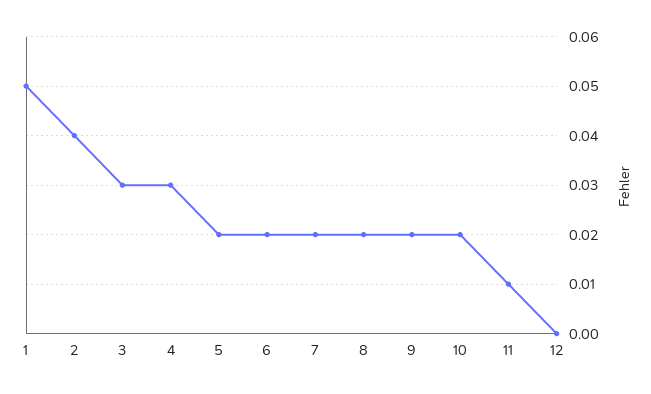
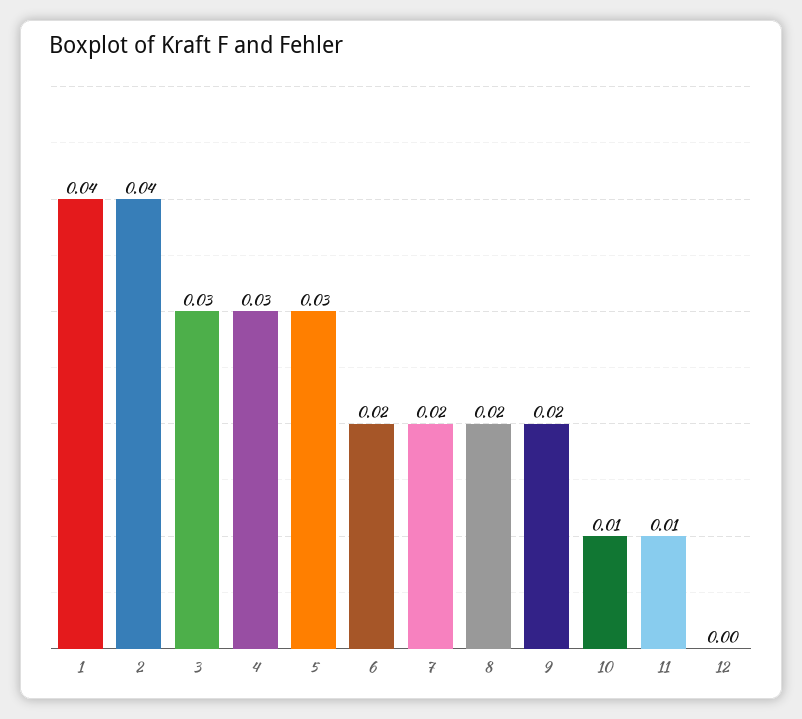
1: 0.05 -> 0.04
5: 0.02 -> 0.03
10: 0.02 -> 0.01

